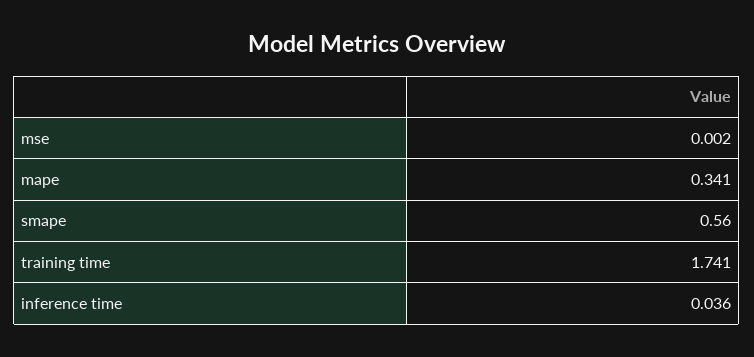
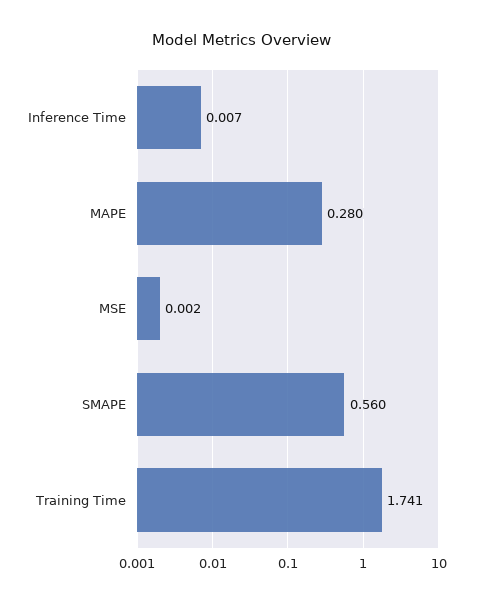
mape: 0.341 -> 0.28
inference time: 0.036 -> 0.007

